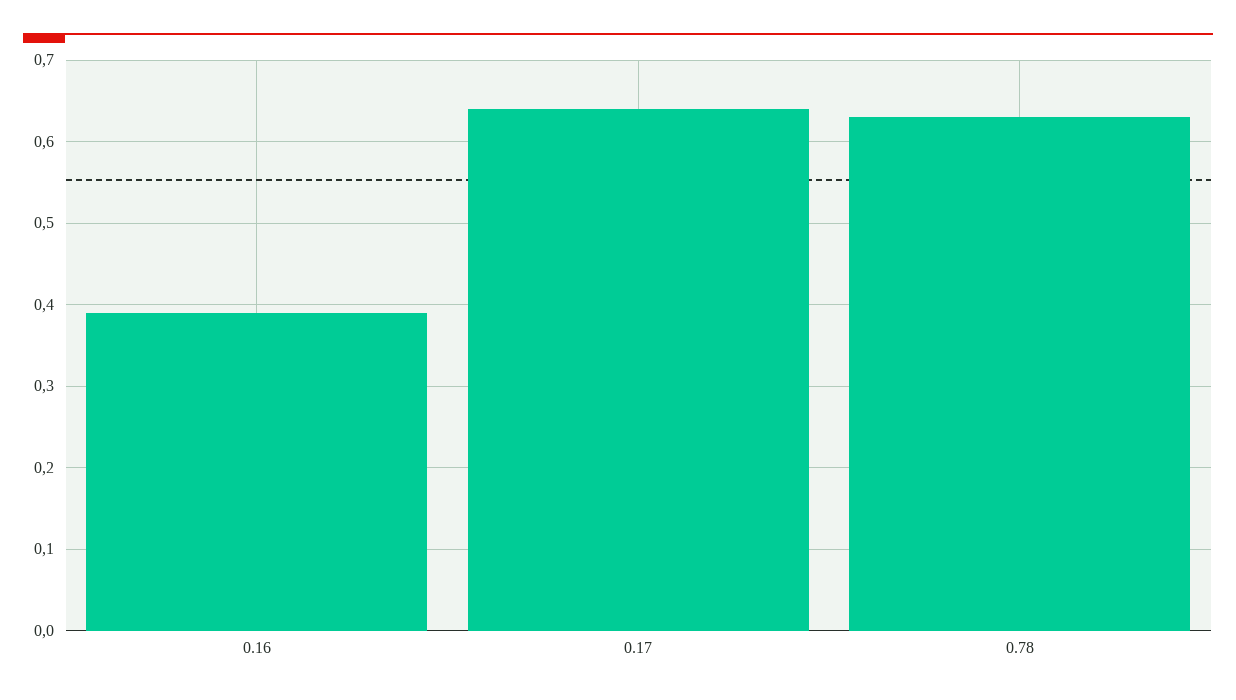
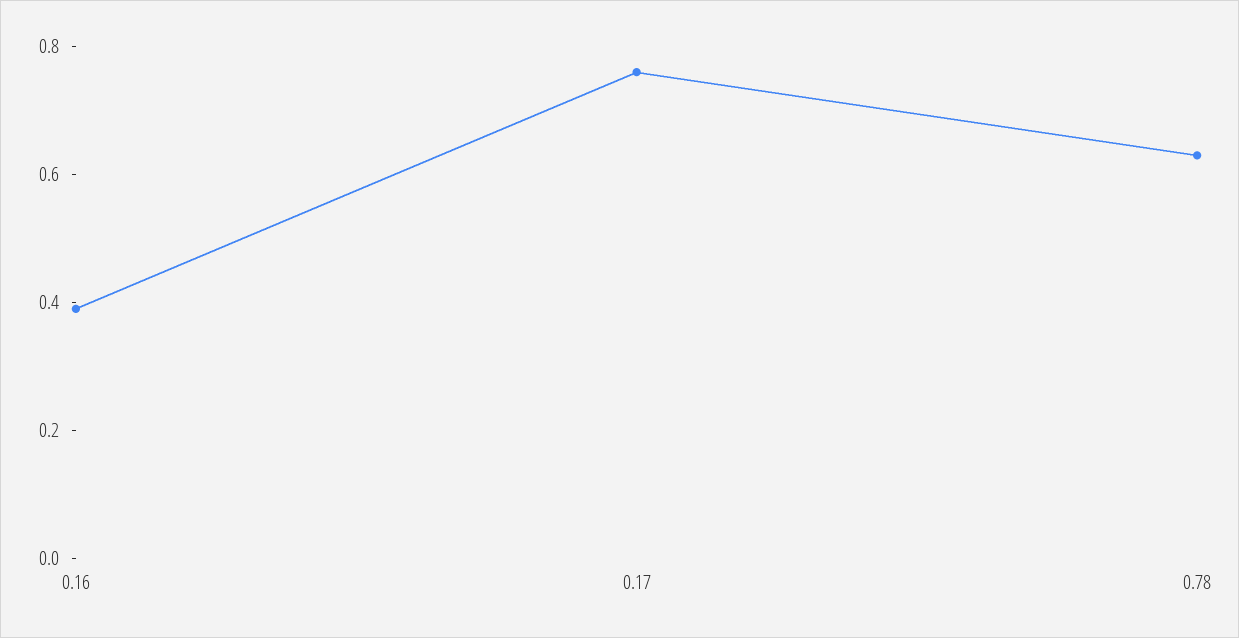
0.17: 0.64 -> 0.75

